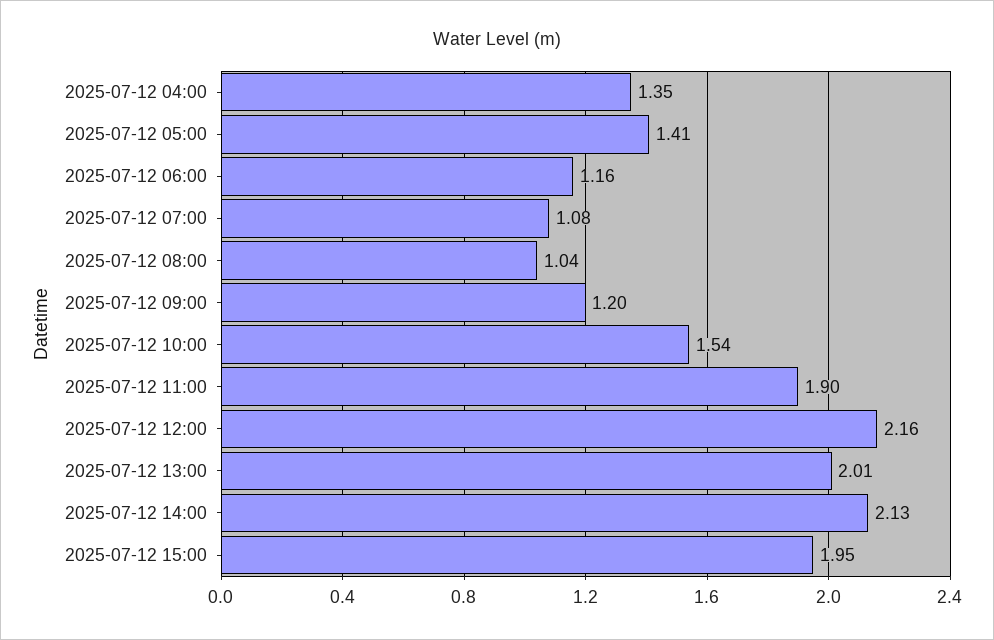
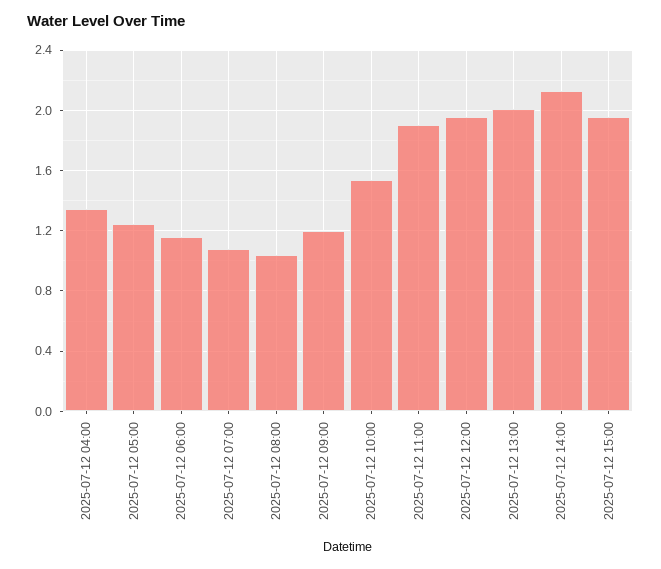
2025-07-12 05:00: 1.41 -> 1.25
2025-07-12 12:00: 2.16 -> 1.95

